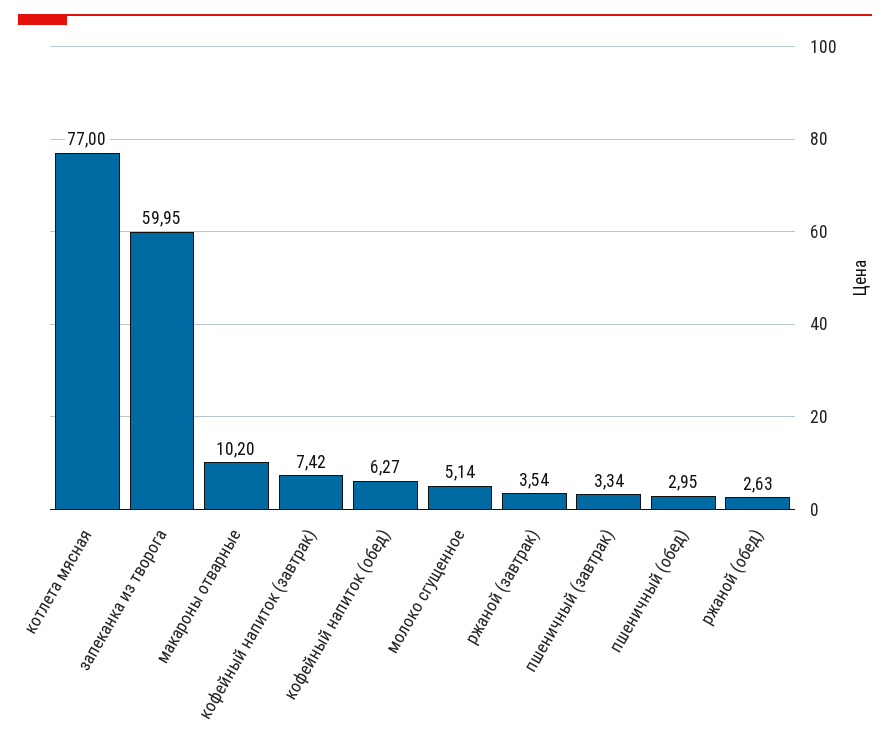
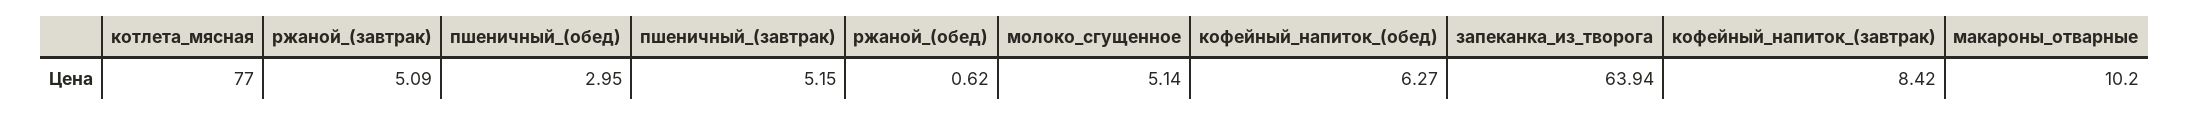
запеканка из творога: 59.95 -> 63.94
кофейный напиток (завтрак): 7.42 -> 8.42
ржаной (завтрак): 3.54 -> 5.09
пшеничный (завтрак): 3.34 -> 5.15
ржаной (обед): 2.63 -> 0.62

